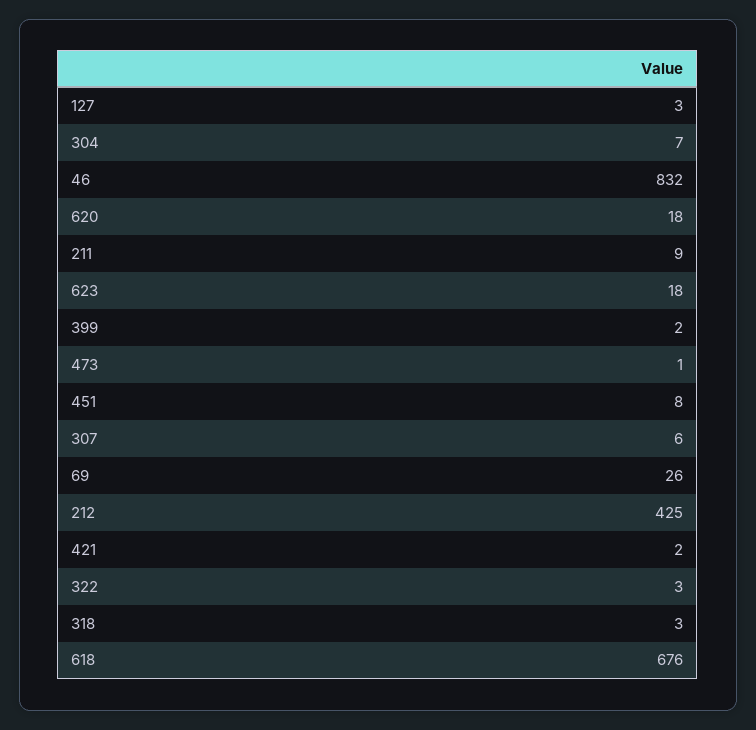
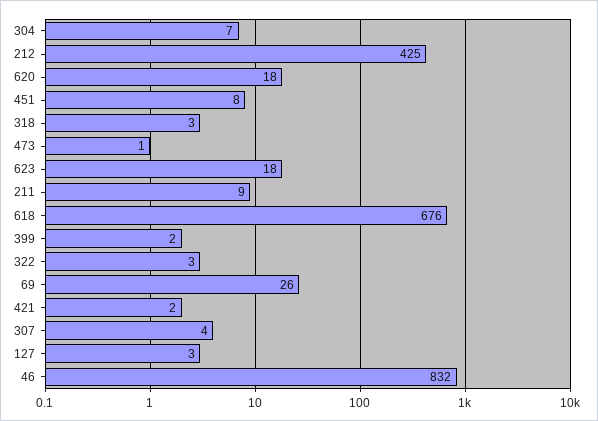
307: 6 -> 4

